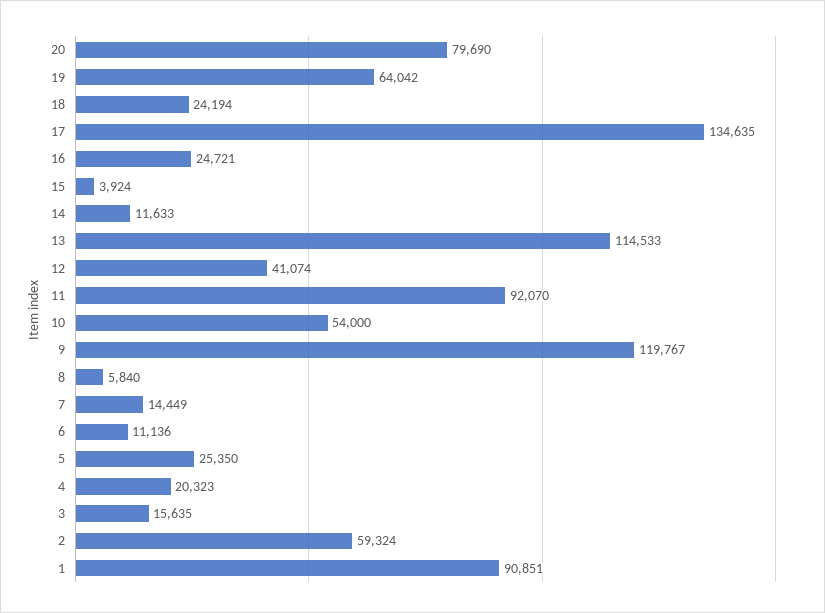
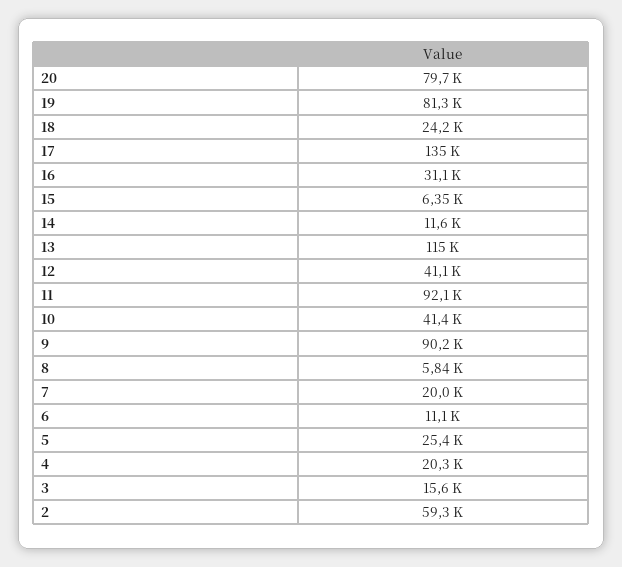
19: 64042 -> 81300
16: 24721 -> 31100
15: 3924 -> 6350
10: 54000 -> 41400
9: 119767 -> 90200
7: 14449 -> 20000
1: 90851 -> none

